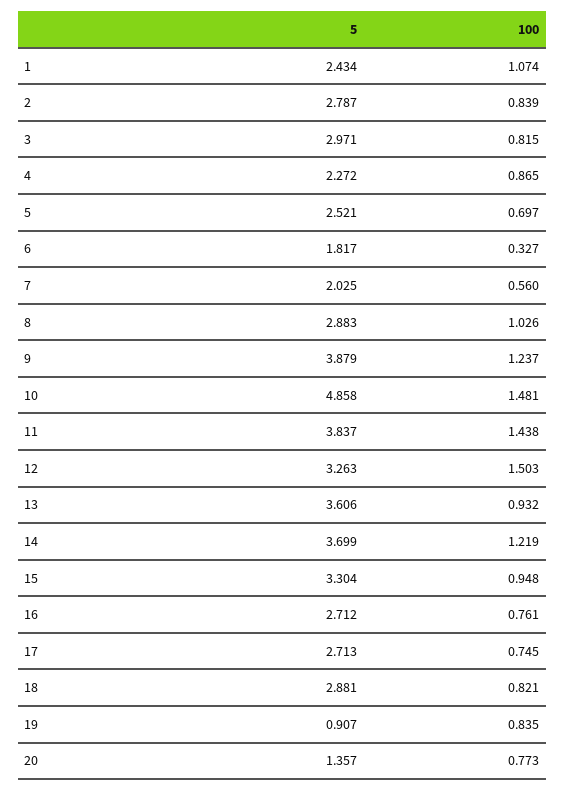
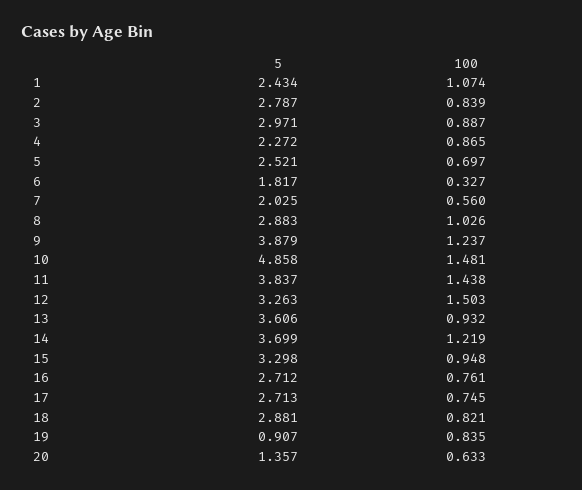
100, 3: 0.815 -> 0.887
5, 15: 3.304 -> 3.298
100, 20: 0.773 -> 0.633

